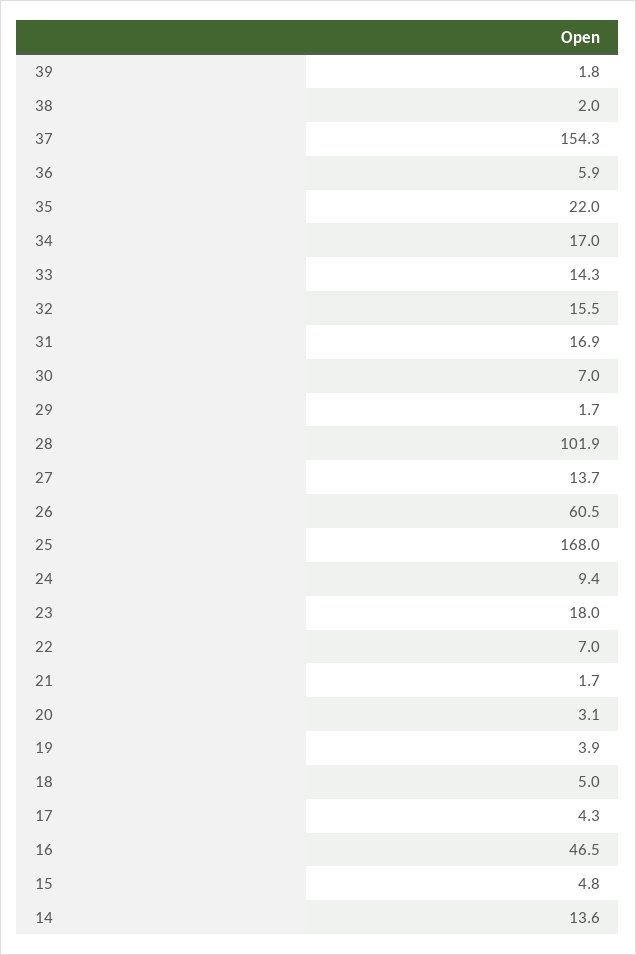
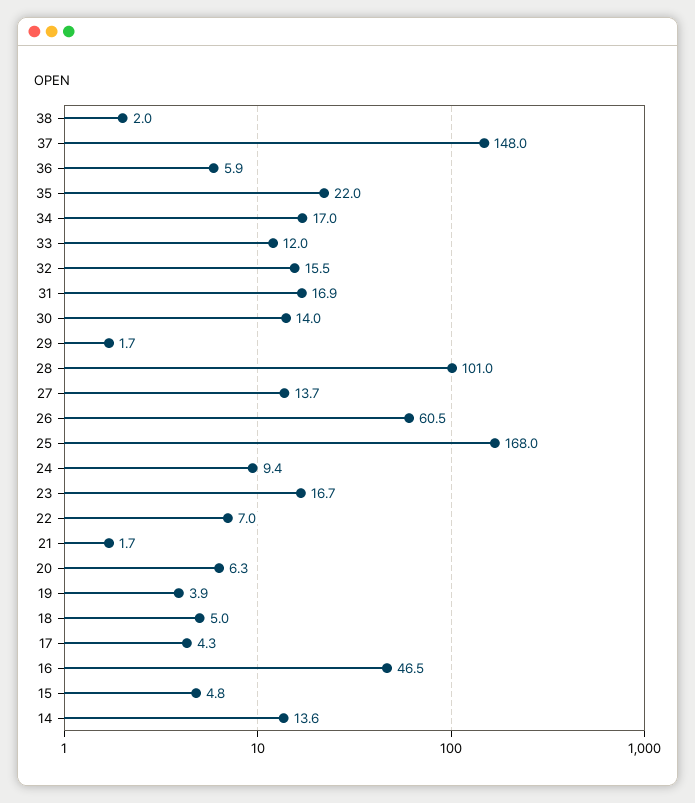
39: 1.8 -> none
37: 154.3 -> 148
33: 14.3 -> 12
30: 7 -> 14
28: 101.9 -> 101
23: 18 -> 16.7
20: 3.1 -> 6.3

